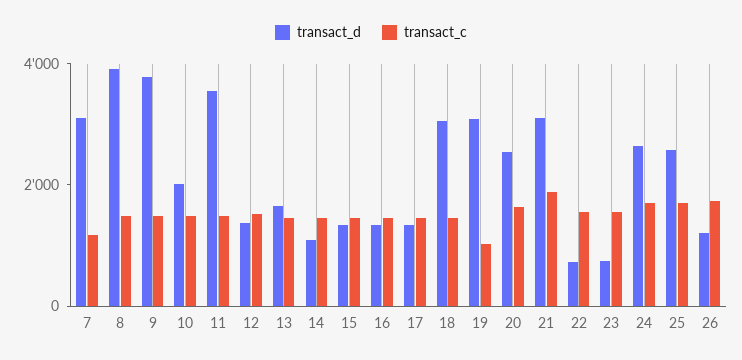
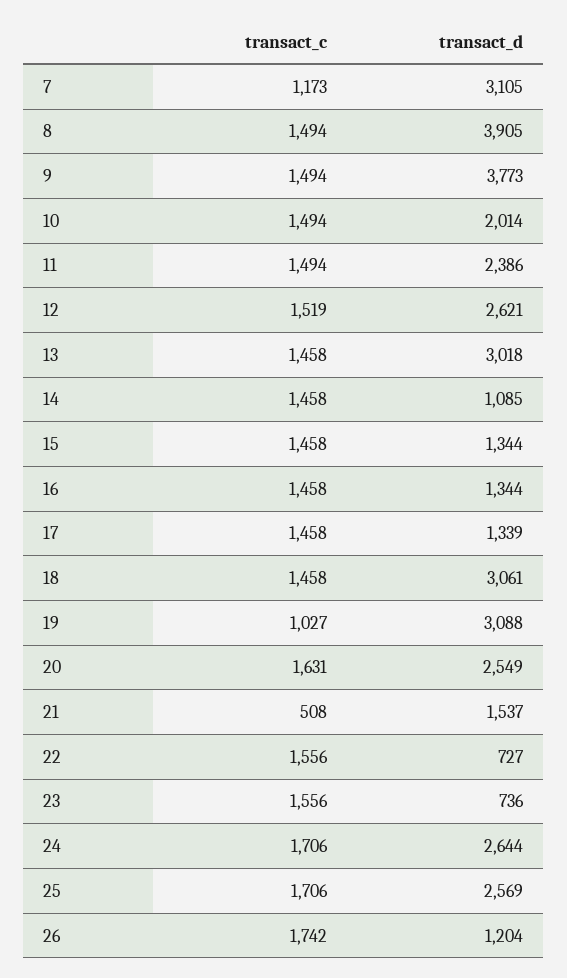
transact_d, 11: 3500 -> 2386
transact_d, 12: 1500 -> 2621
transact_d, 13: 1500 -> 3018
transact_d, 21: 3000 -> 1537
transact_c, 21: 2000 -> 508

